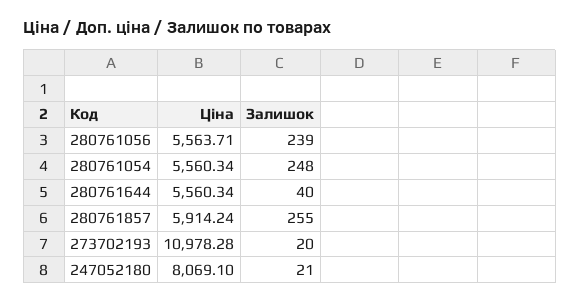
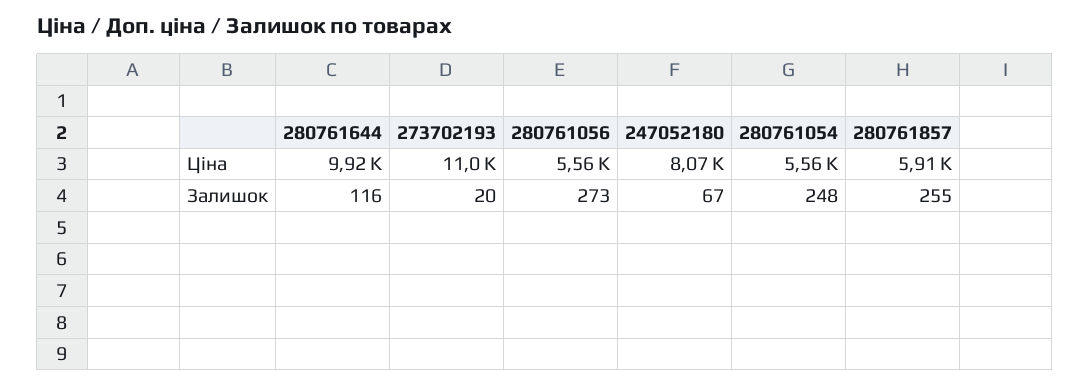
Залишок, 280761056: 239 -> 273
Ціна, 280761644: 5560.34 -> 9920
Залишок, 280761644: 40 -> 116
Залишок, 247052180: 21 -> 67

